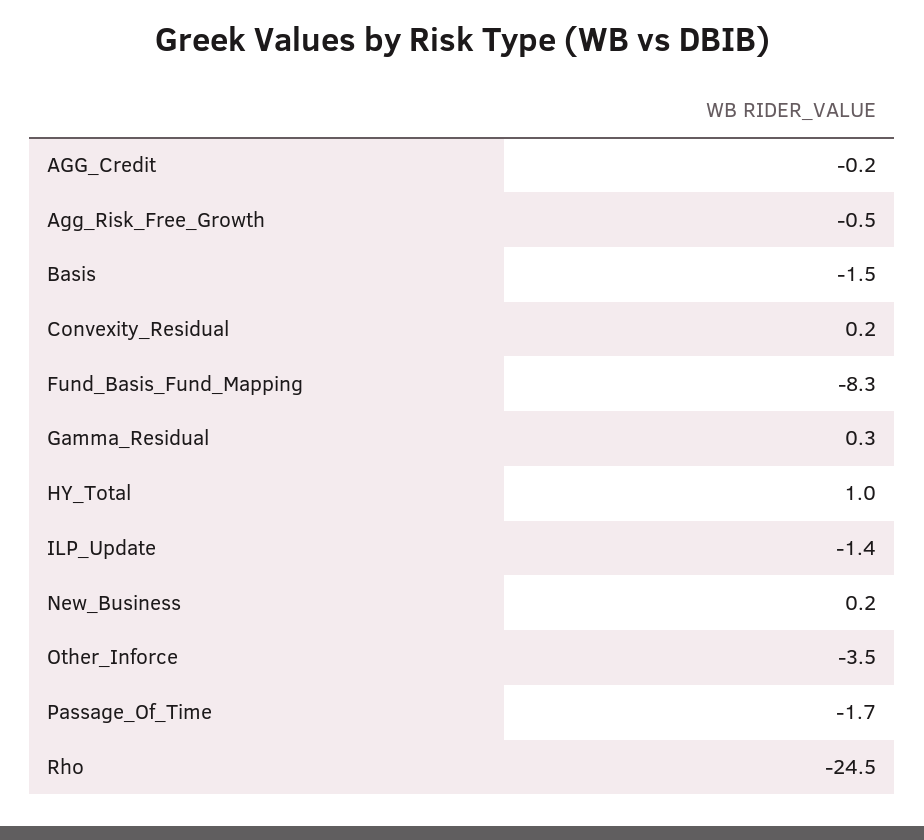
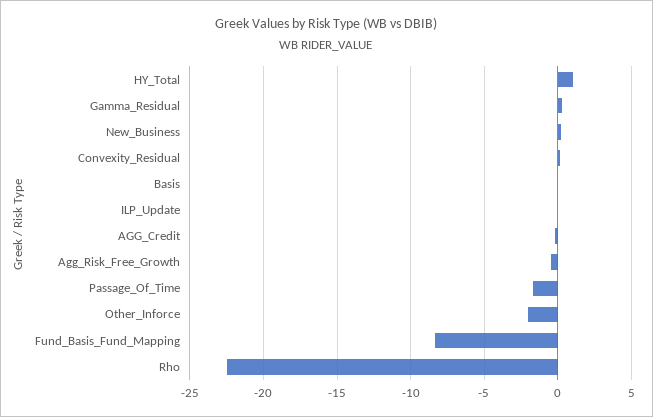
Basis: -1.5 -> 0
ILP_Update: -1.4 -> 0
Other_Inforce: -3.5 -> -2
Rho: -24.5 -> -22.5

